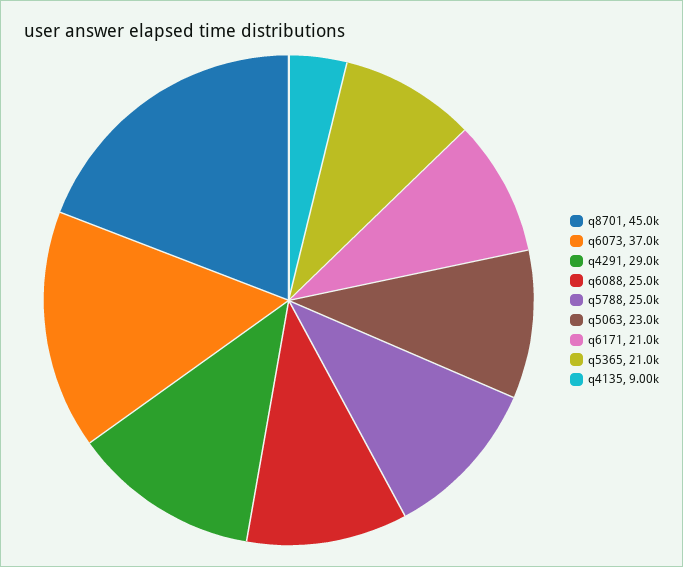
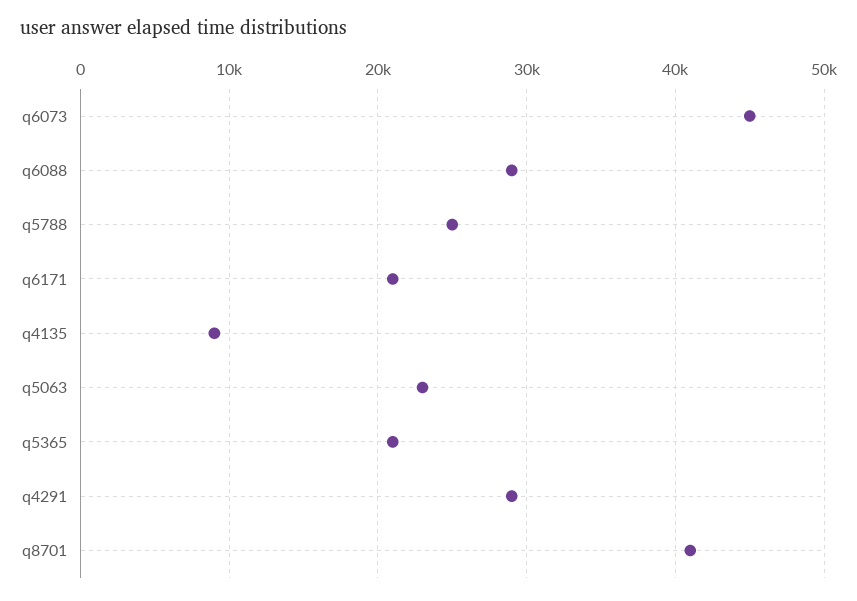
q8701: 45000 -> 41000
q6073: 37000 -> 45000
q6088: 25000 -> 29000

